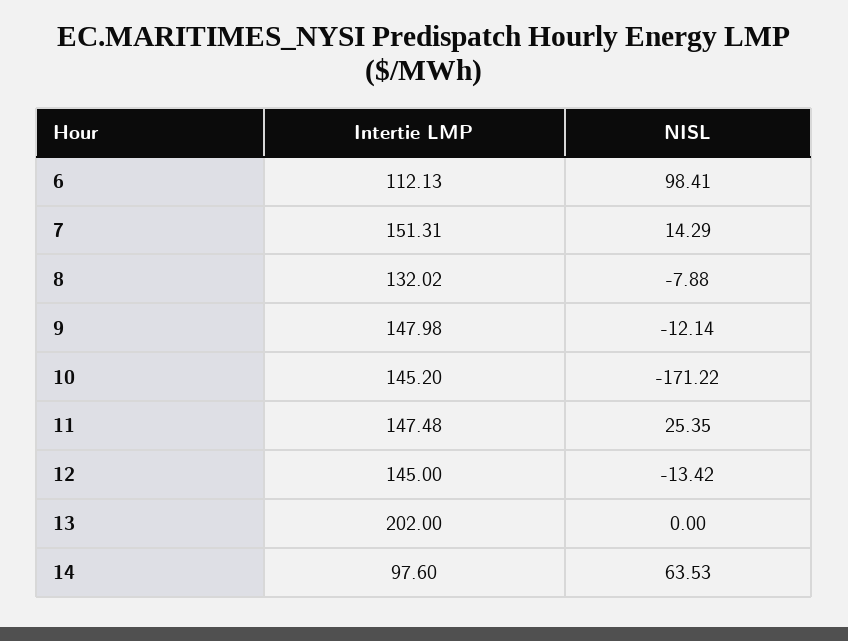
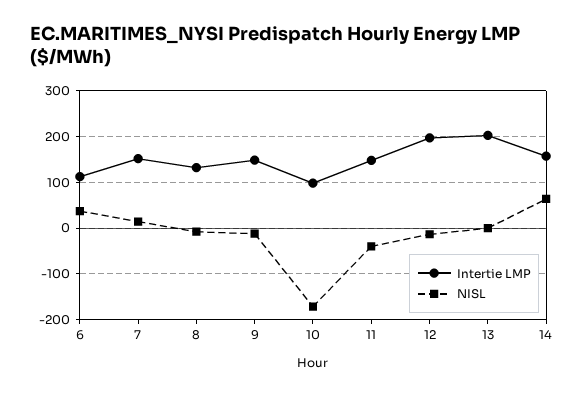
NISL, 6: 98.41 -> 40
Intertie LMP, 10: 145.2 -> 100
NISL, 11: 25.35 -> -40
Intertie LMP, 12: 145 -> 200
Intertie LMP, 14: 97.6 -> 160

